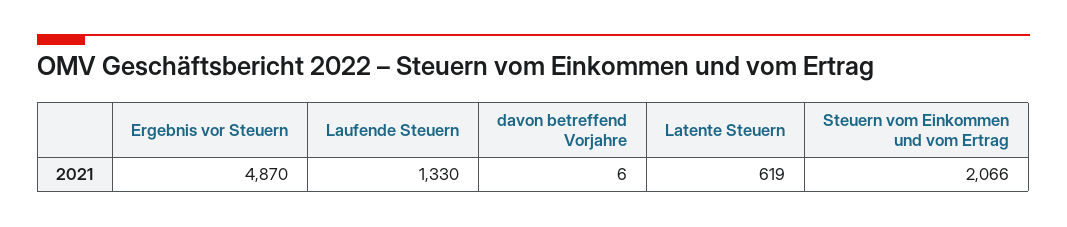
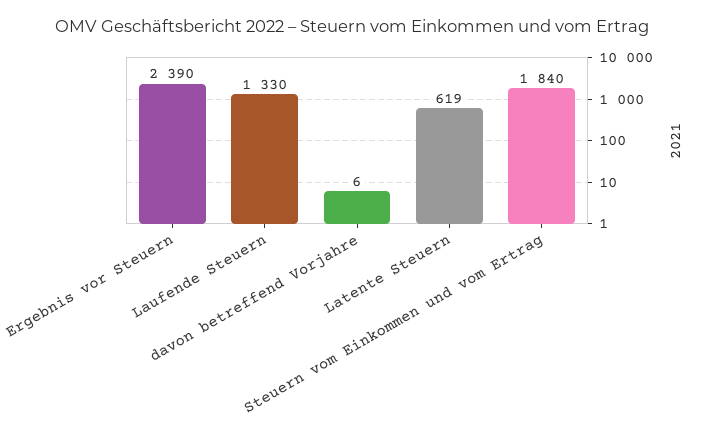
Ergebnis vor Steuern: 4870 -> 2390
Steuern vom Einkommen und vom Ertrag: 2066 -> 1840

